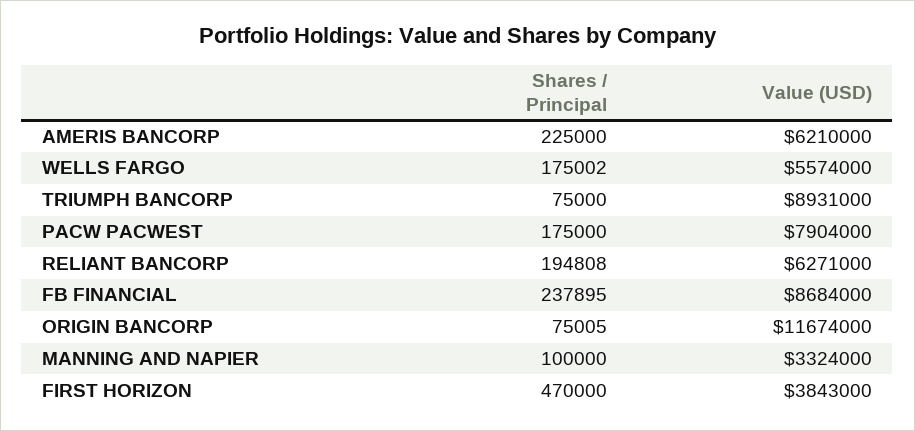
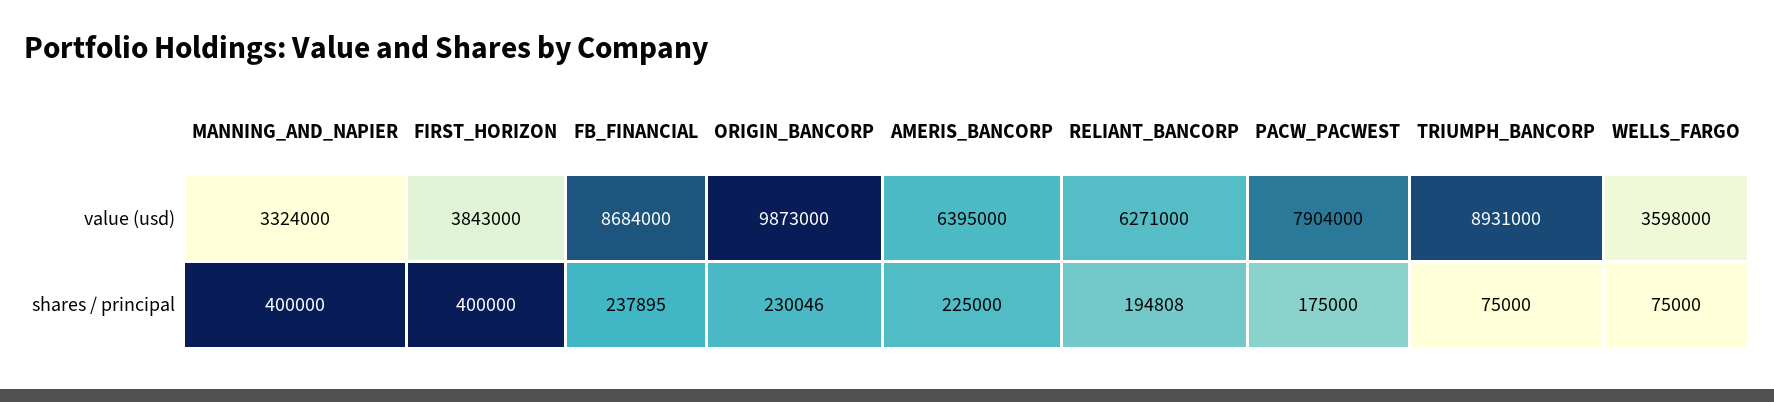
Value (USD), AMERIS BANCORP: 6210000 -> 6395000
Shares / Principal, WELLS FARGO: 175002 -> 75000
Value (USD), WELLS FARGO: 5574000 -> 3598000
Shares / Principal, ORIGIN BANCORP: 75005 -> 230046
Value (USD), ORIGIN BANCORP: 11674000 -> 9873000
Shares / Principal, MANNING AND NAPIER: 100000 -> 400000
Shares / Principal, FIRST HORIZON: 470000 -> 400000

